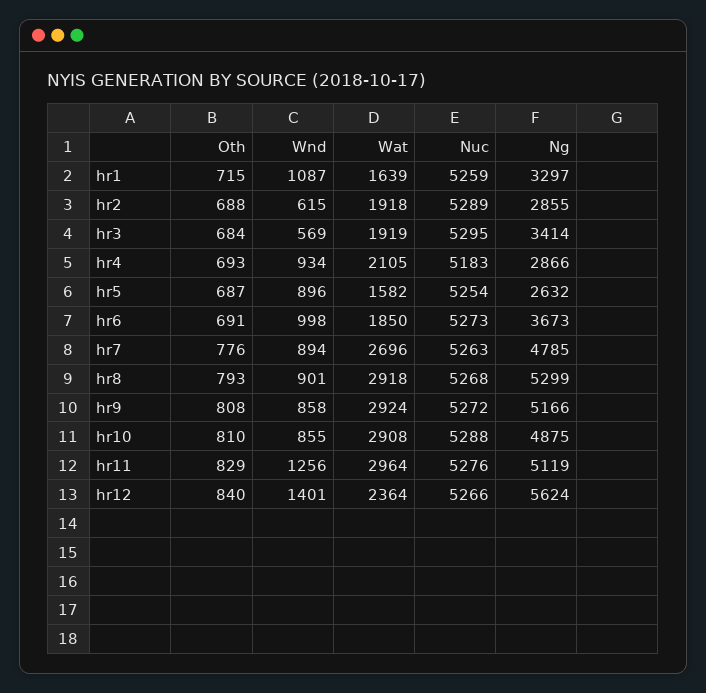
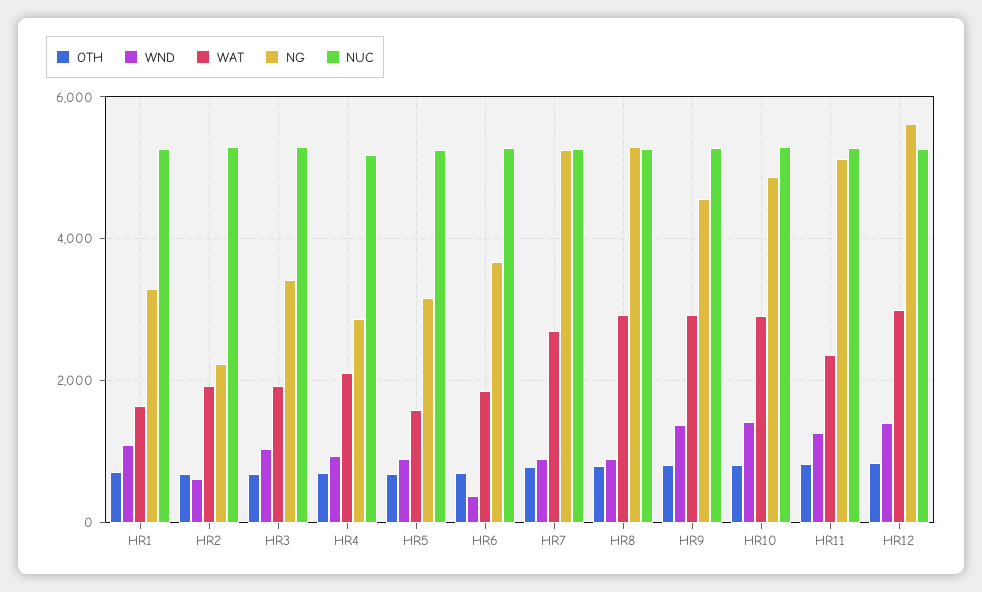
Ng, hr2: 2855 -> 2200
Wnd, hr3: 569 -> 1000
Ng, hr5: 2632 -> 3200
Wnd, hr6: 998 -> 400
Ng, hr7: 4785 -> 5200
Wnd, hr9: 858 -> 1400
Ng, hr9: 5166 -> 4600
Wnd, hr10: 855 -> 1400
Wat, hr11: 2964 -> 2400
Wat, hr12: 2364 -> 3000

